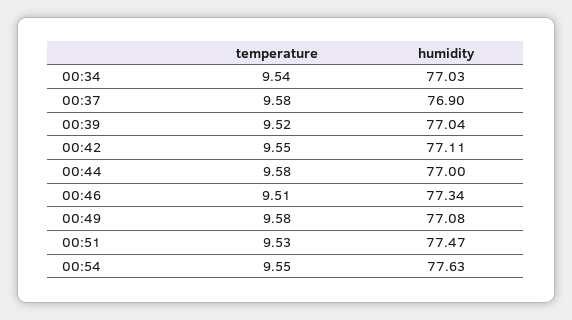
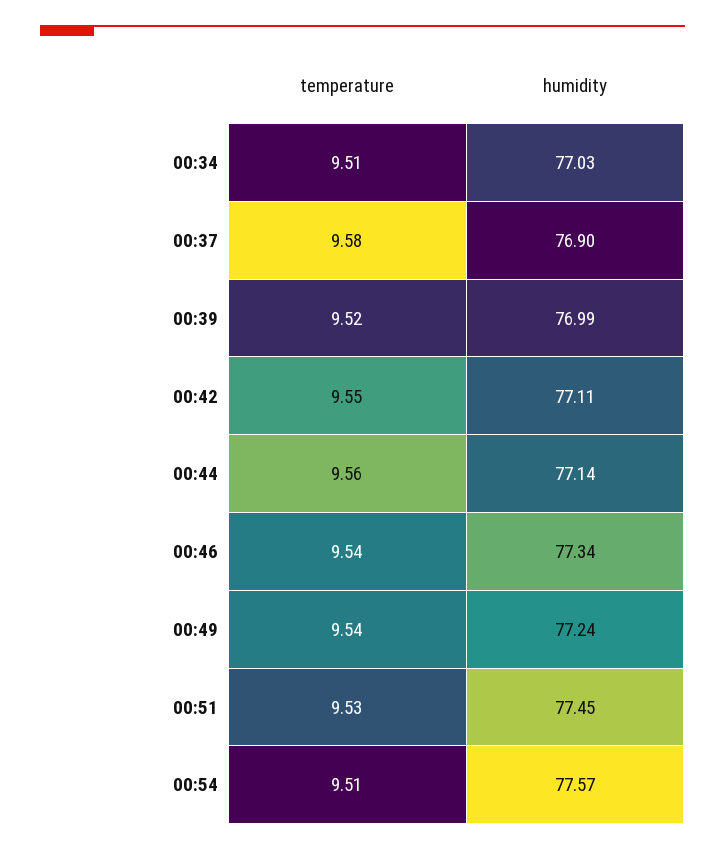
temperature, 00:34: 9.54 -> 9.51
humidity, 00:39: 77.04 -> 76.99
temperature, 00:44: 9.58 -> 9.56
humidity, 00:44: 77 -> 77.14
temperature, 00:46: 9.51 -> 9.54
temperature, 00:49: 9.58 -> 9.54
humidity, 00:49: 77.08 -> 77.24
humidity, 00:51: 77.47 -> 77.45
temperature, 00:54: 9.55 -> 9.51
humidity, 00:54: 77.63 -> 77.57

